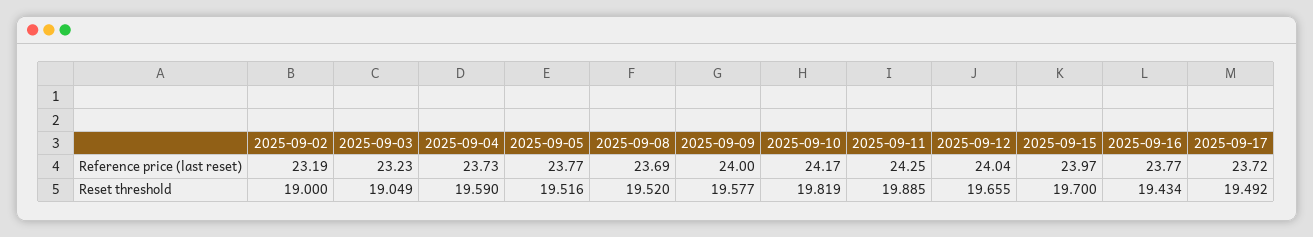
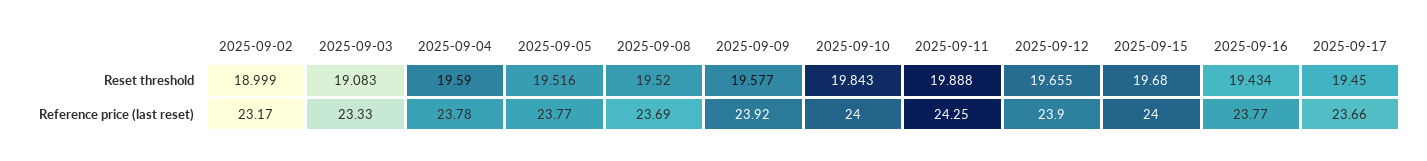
2025-09-02, Reference price (last reset): 23.19 -> 23.17
2025-09-03, Reference price (last reset): 23.23 -> 23.33
2025-09-04, Reference price (last reset): 23.73 -> 23.78
2025-09-09, Reference price (last reset): 24 -> 23.92
2025-09-10, Reference price (last reset): 24.17 -> 24
2025-09-12, Reference price (last reset): 24.04 -> 23.9
2025-09-15, Reference price (last reset): 23.97 -> 24
2025-09-17, Reference price (last reset): 23.72 -> 23.66
2025-09-02, Reset threshold: 19 -> 18.999
2025-09-03, Reset threshold: 19.049 -> 19.083
2025-09-10, Reset threshold: 19.819 -> 19.843
2025-09-11, Reset threshold: 19.885 -> 19.888
2025-09-15, Reset threshold: 19.7 -> 19.68
2025-09-17, Reset threshold: 19.492 -> 19.45

